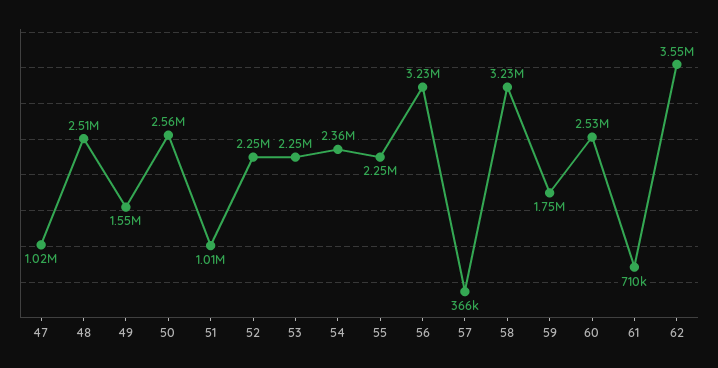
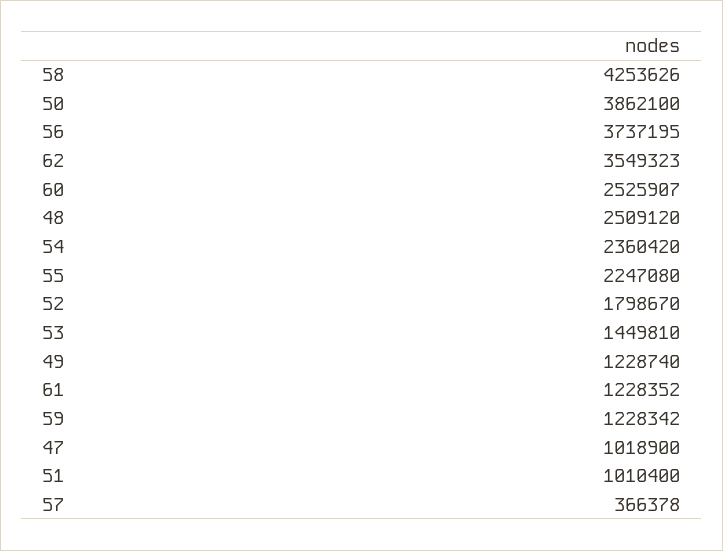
49: 1550000 -> 1228740
50: 2560000 -> 3862100
52: 2250000 -> 1798670
53: 2250000 -> 1449810
56: 3230000 -> 3737195
58: 3230000 -> 4253626
59: 1750000 -> 1228342
61: 710000 -> 1228352

